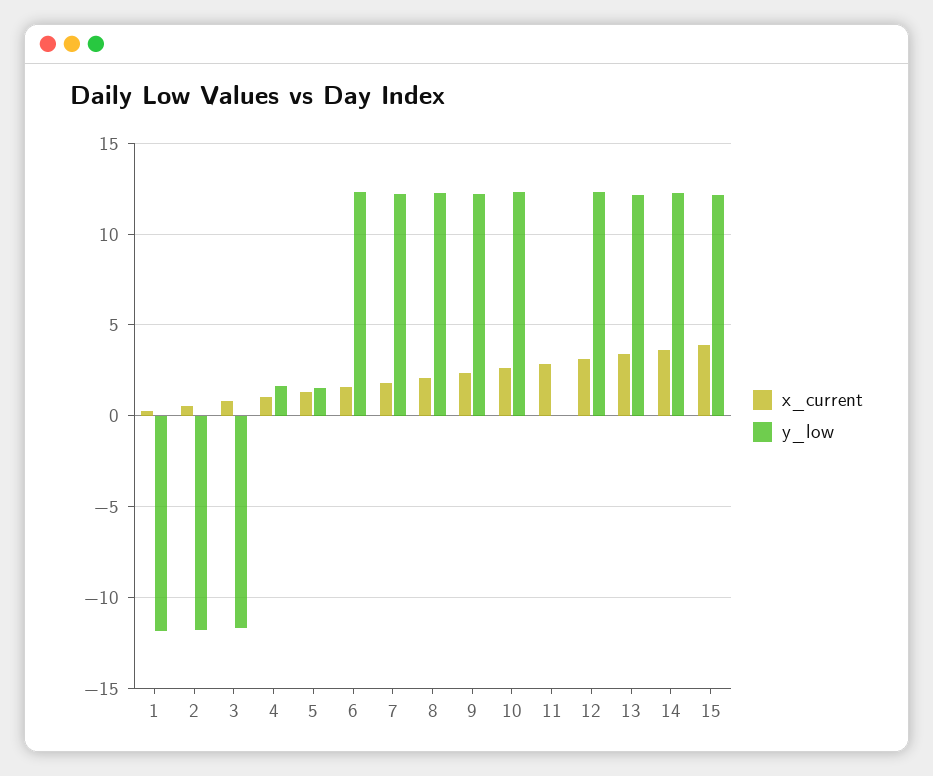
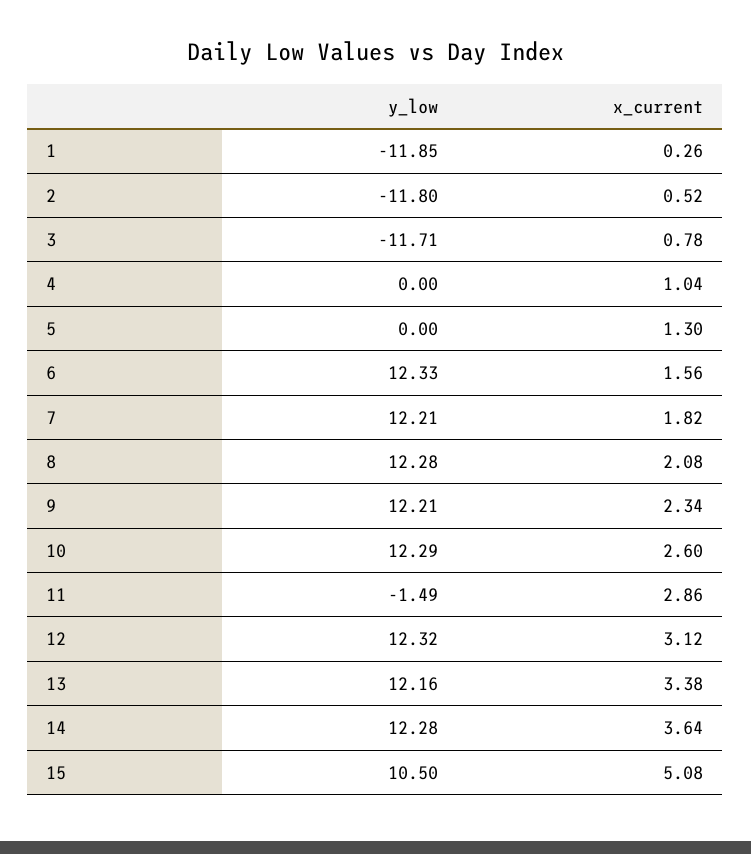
y_low, 4: 1.5 -> 0
y_low, 5: 1.5 -> 0
y_low, 11: 0 -> -1.49
x_current, 15: 4 -> 5.08
y_low, 15: 12 -> 10.5

